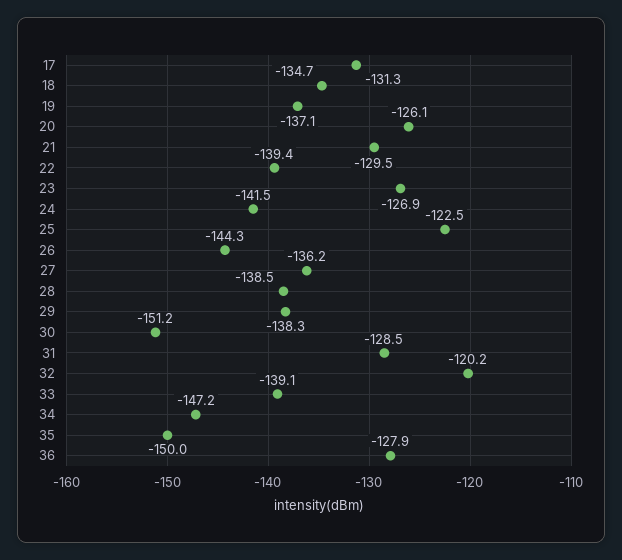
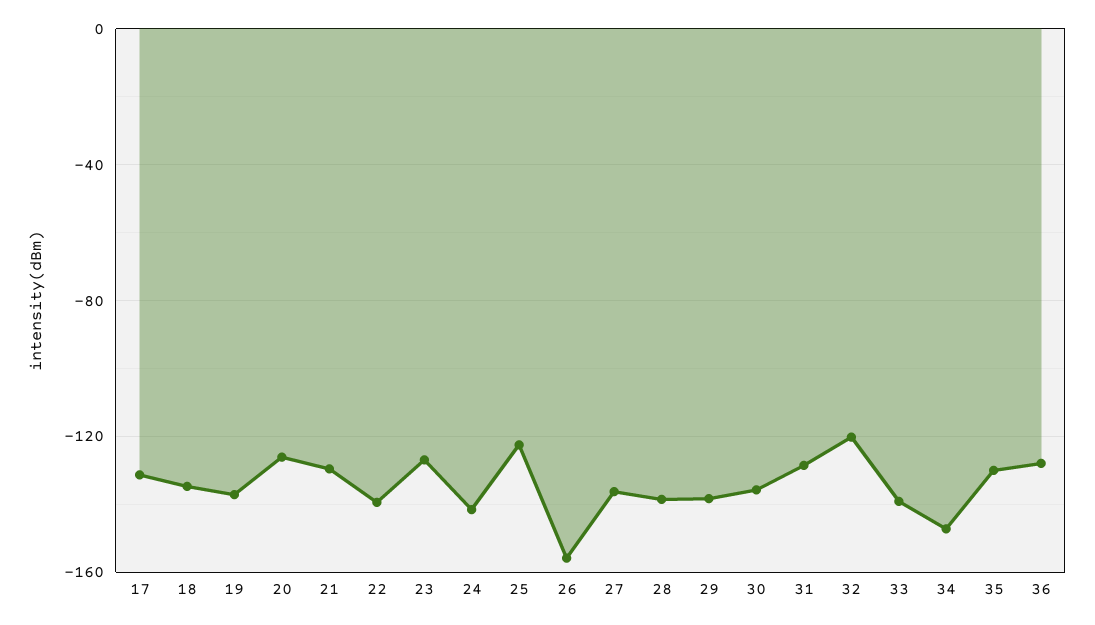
26: -144.3 -> -155
30: -151.2 -> -135
35: -150 -> -130

